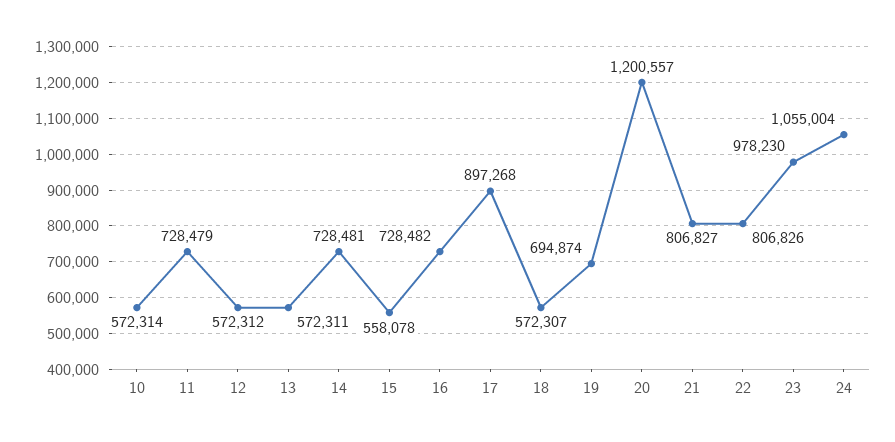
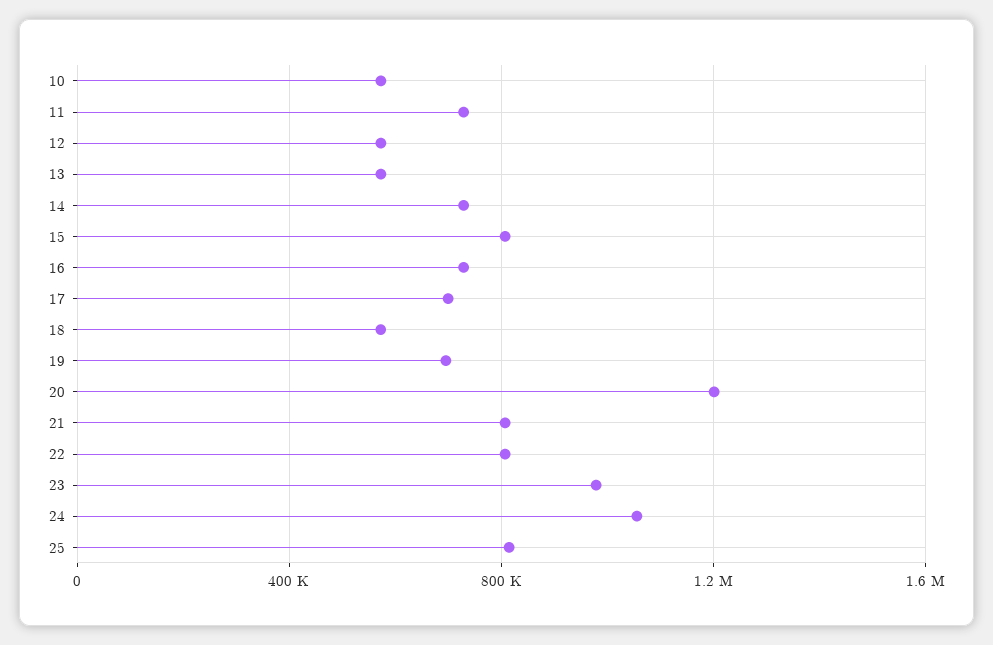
15: 558078 -> 800000
17: 897268 -> 700000
25: none -> 800000

